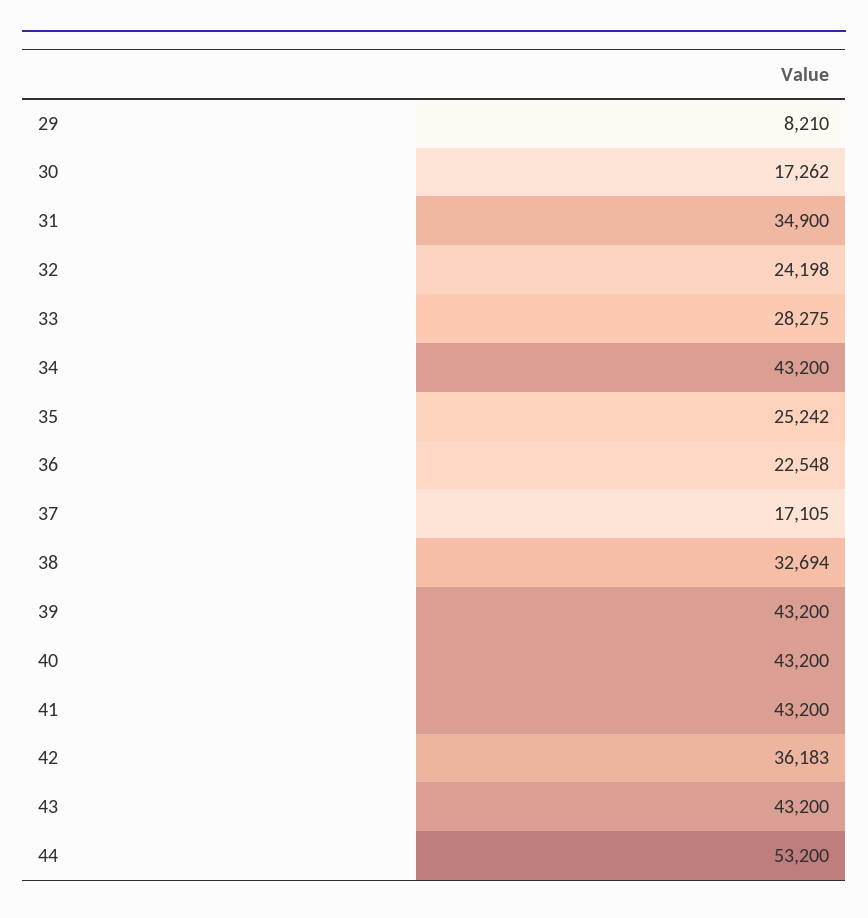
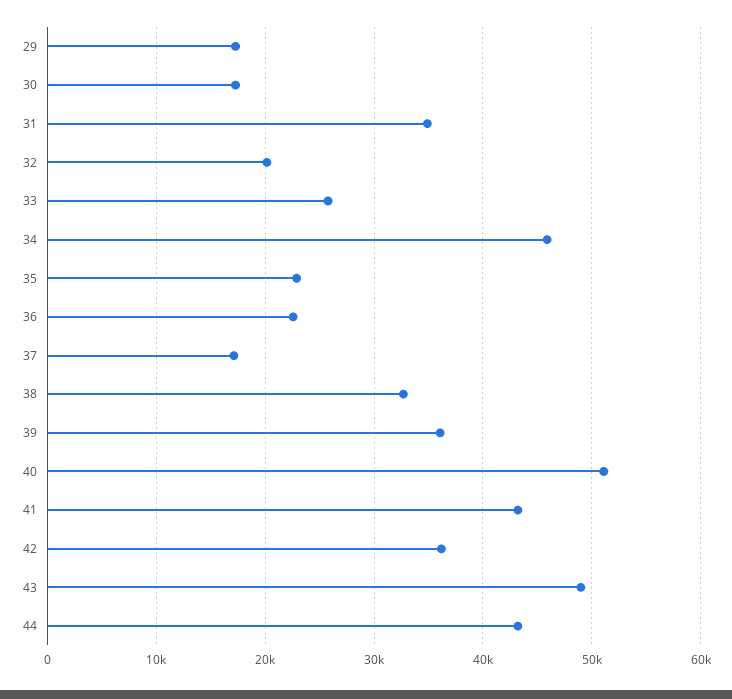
29: 8210 -> 17000
32: 24198 -> 20000
33: 28275 -> 26000
34: 43200 -> 46000
35: 25242 -> 23000
39: 43200 -> 36000
40: 43200 -> 51000
43: 43200 -> 49000
44: 53200 -> 43000

